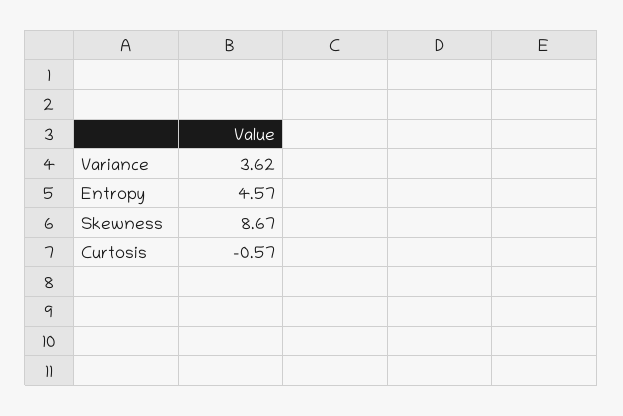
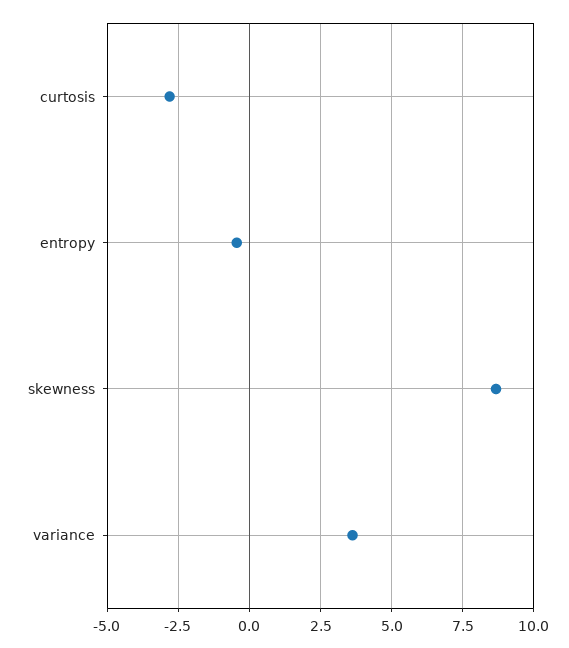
Entropy: 4.57 -> -0.5
Curtosis: -0.57 -> -2.75

